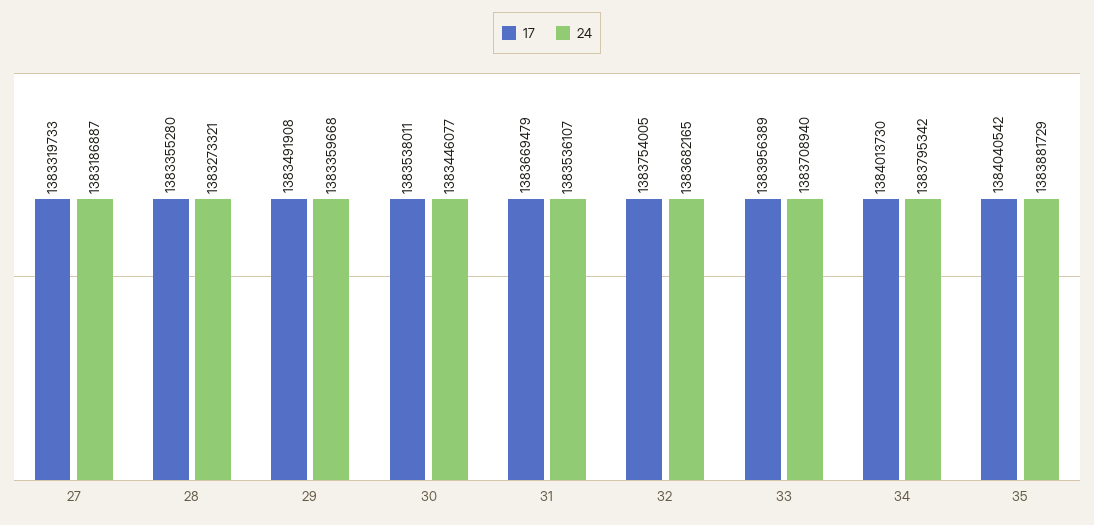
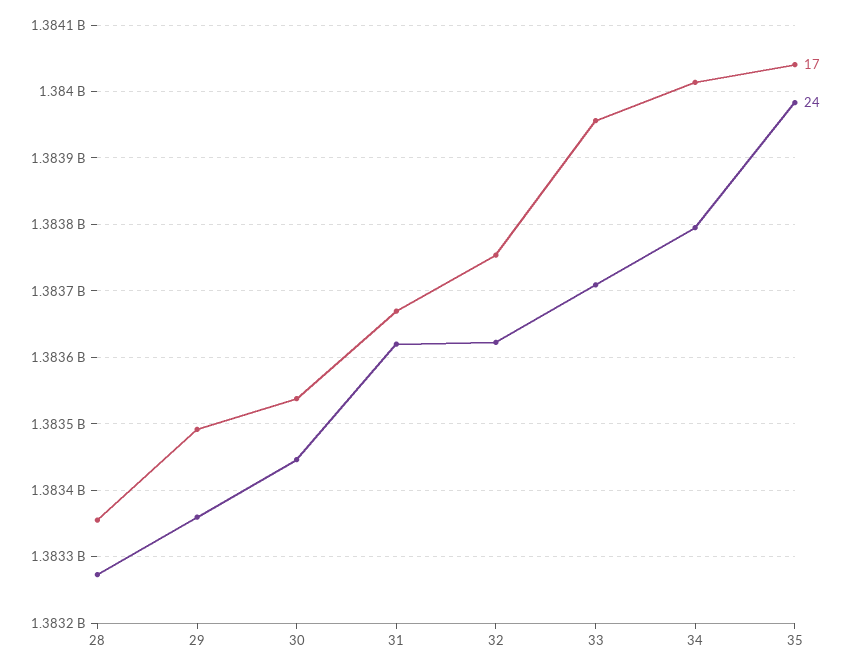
17, 27: 1383319733 -> none
24, 27: 1383186887 -> none
24, 31: 1383536107 -> 1383620000
24, 32: 1383682165 -> 1383620000
24, 35: 1383881729 -> 1383980000

